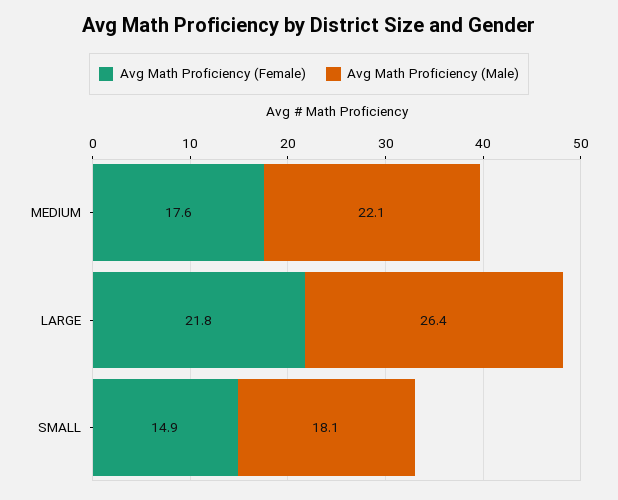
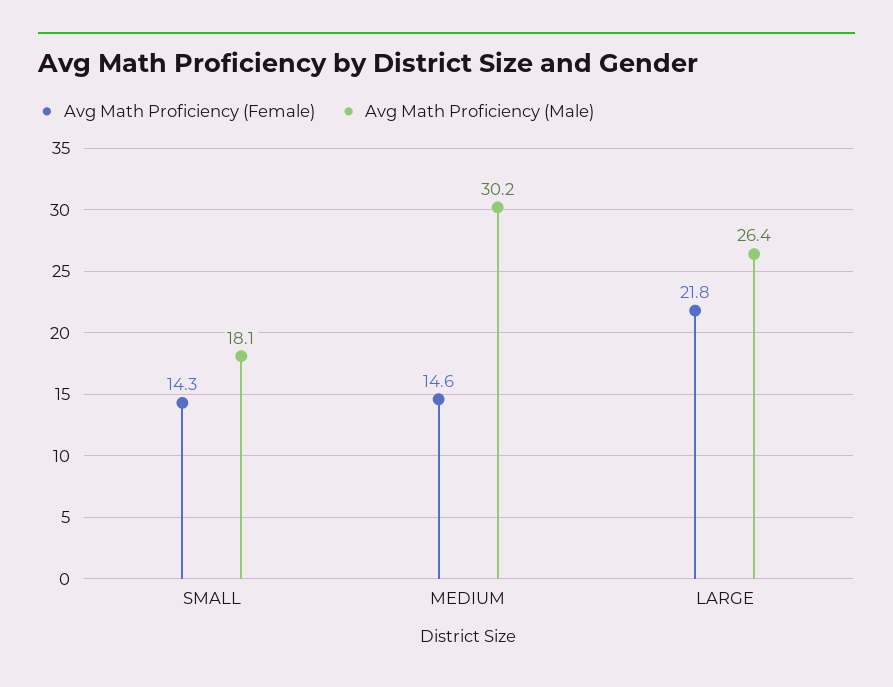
Avg Math Proficiency (Female), MEDIUM: 17.6 -> 14.6
Avg Math Proficiency (Male), MEDIUM: 22.1 -> 30.2
Avg Math Proficiency (Female), SMALL: 14.9 -> 14.3

